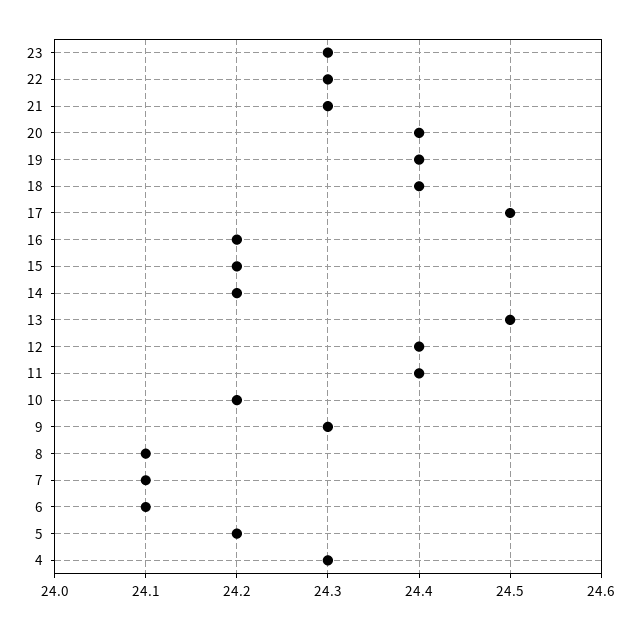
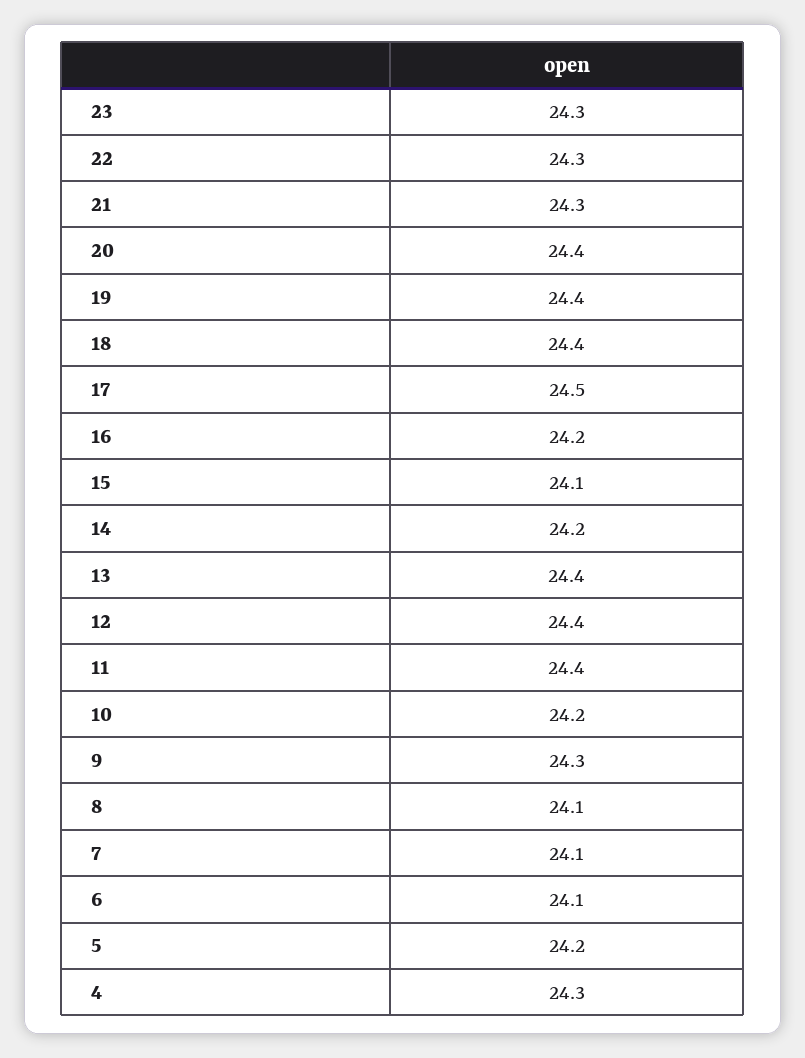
15: 24.2 -> 24.1
13: 24.5 -> 24.4

